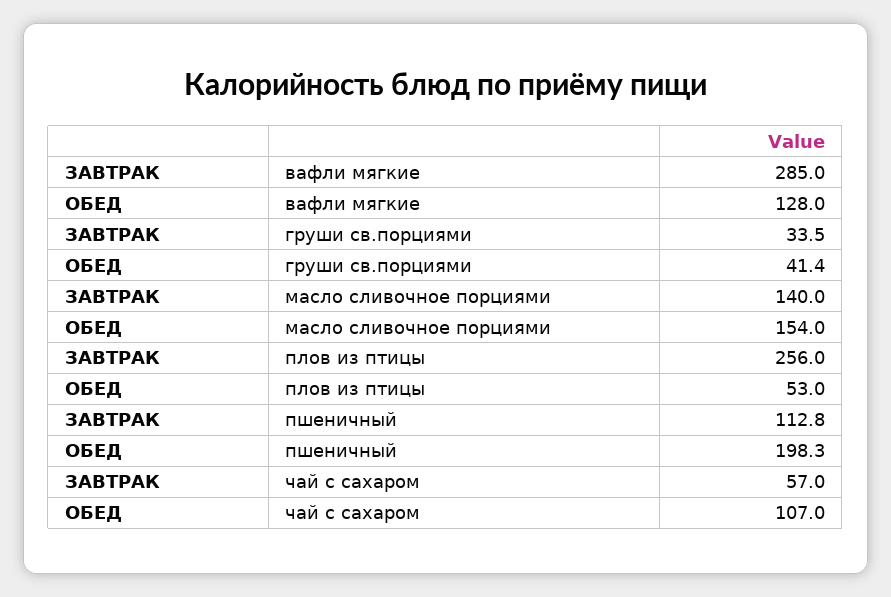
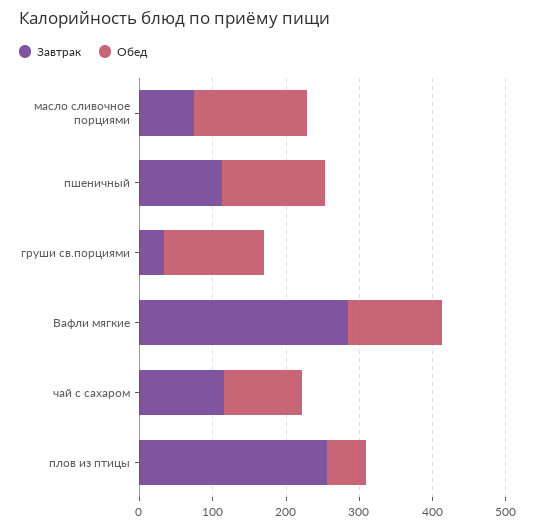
ОБЕД, груши св.порциями: 41.4 -> 140
ЗАВТРАК, масло сливочное порциями: 140 -> 80
ОБЕД, пшеничный: 198.3 -> 140
ЗАВТРАК, чай с сахаром: 57 -> 120

